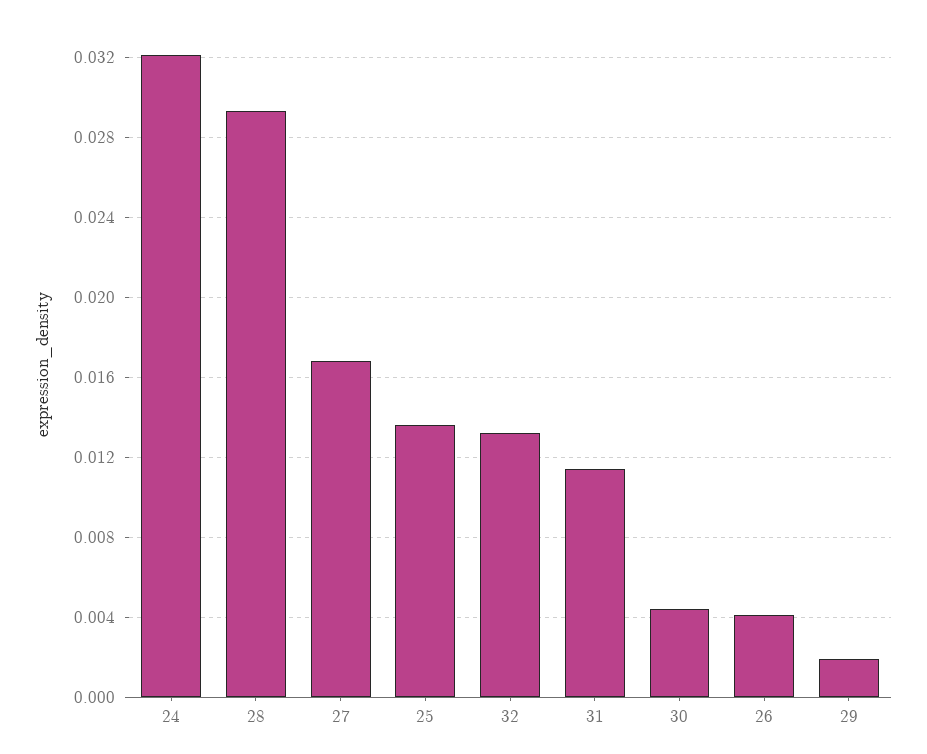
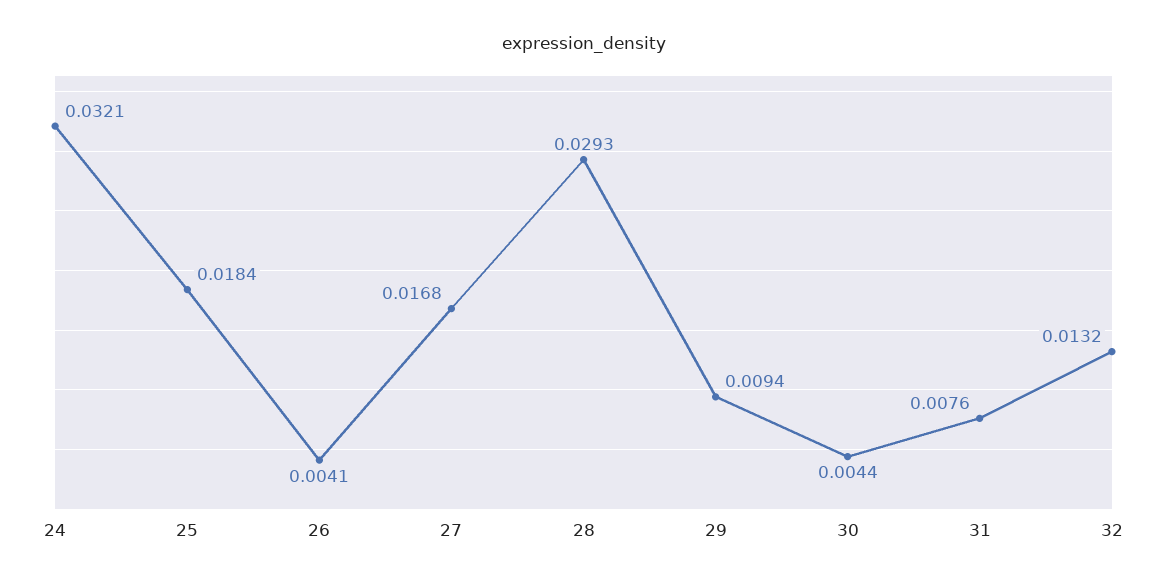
25: 0.0135 -> 0.0184
31: 0.0115 -> 0.0076
29: 0.002 -> 0.0094

